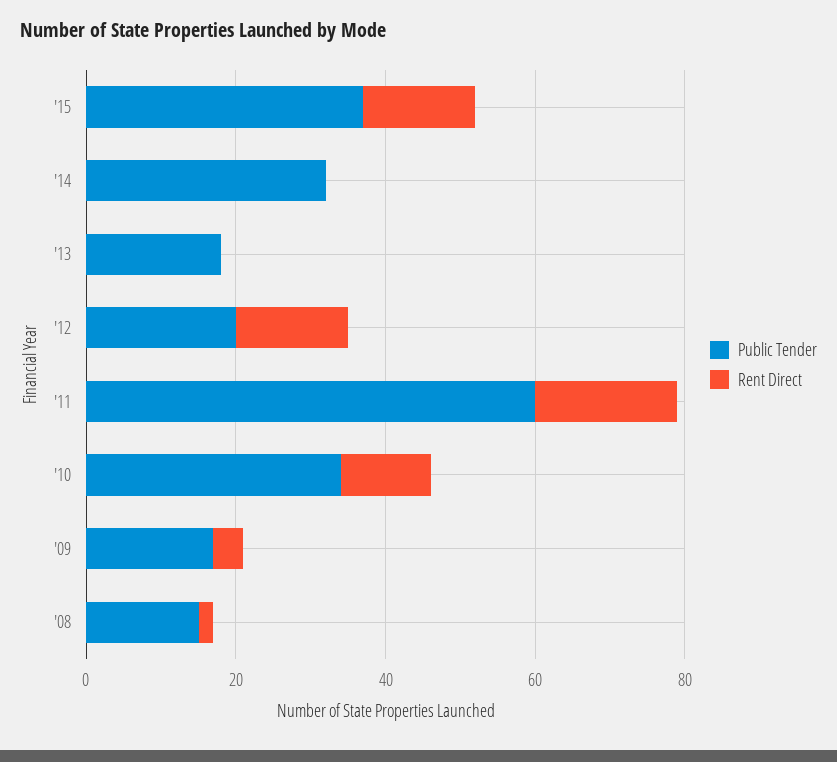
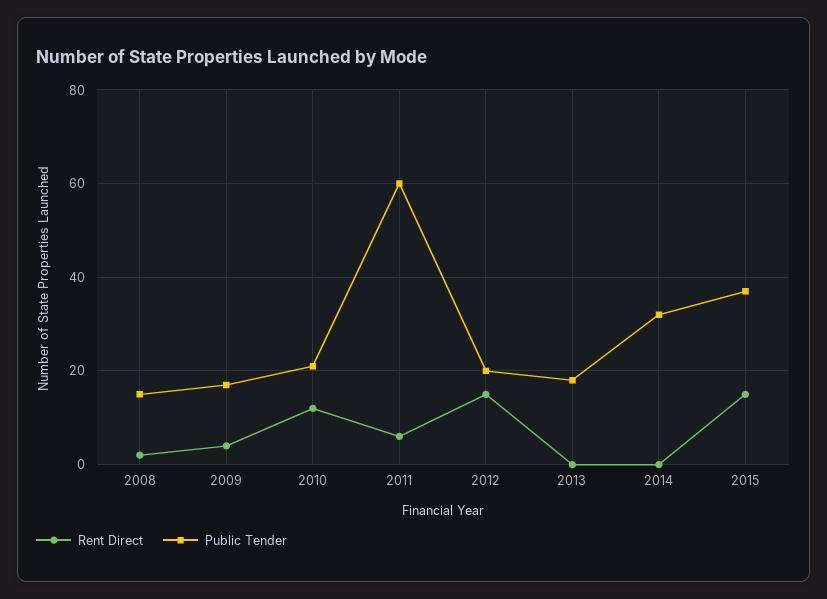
Rent Direct, '11: 20 -> 5
Public Tender, '10: 35 -> 20

